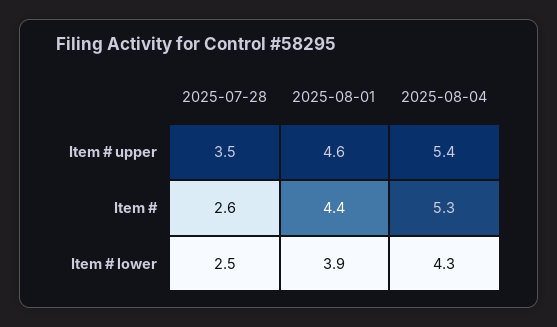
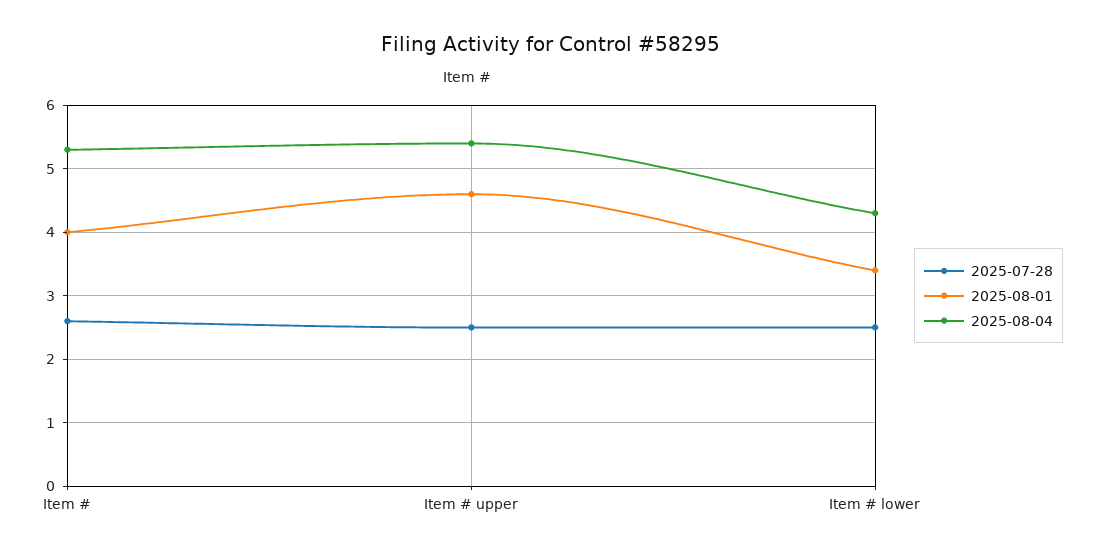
2025-07-28, Item # upper: 3.5 -> 2.5
2025-08-01, Item #: 4.4 -> 4
2025-08-01, Item # lower: 3.9 -> 3.4

